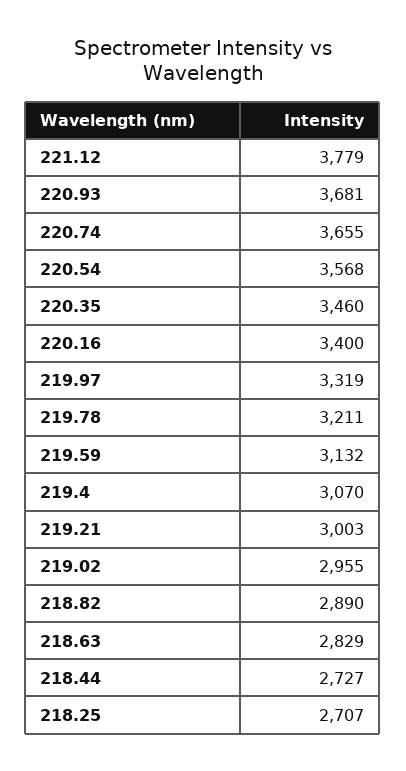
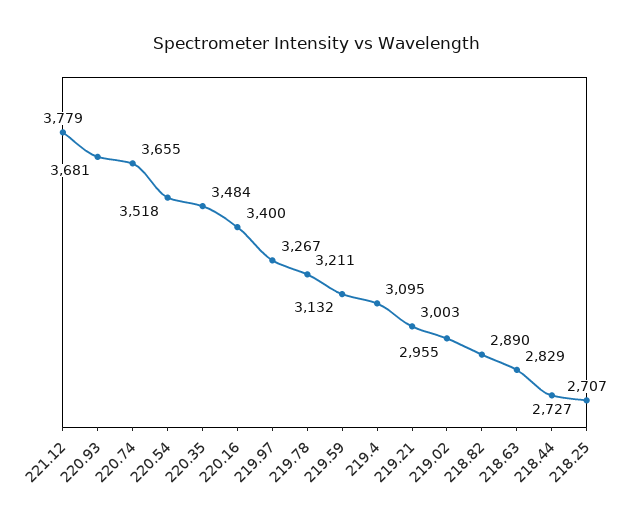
220.54: 3568 -> 3518
220.35: 3460 -> 3484
219.97: 3319 -> 3267
219.4: 3070 -> 3095

